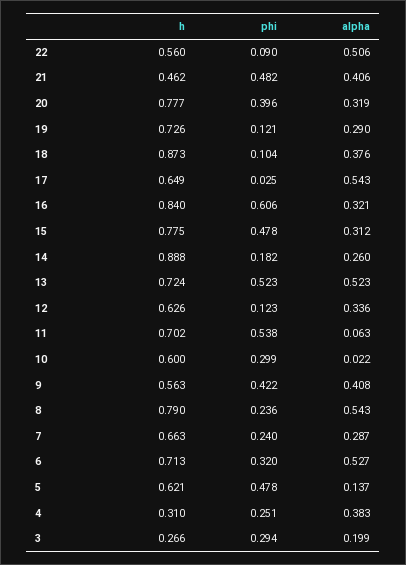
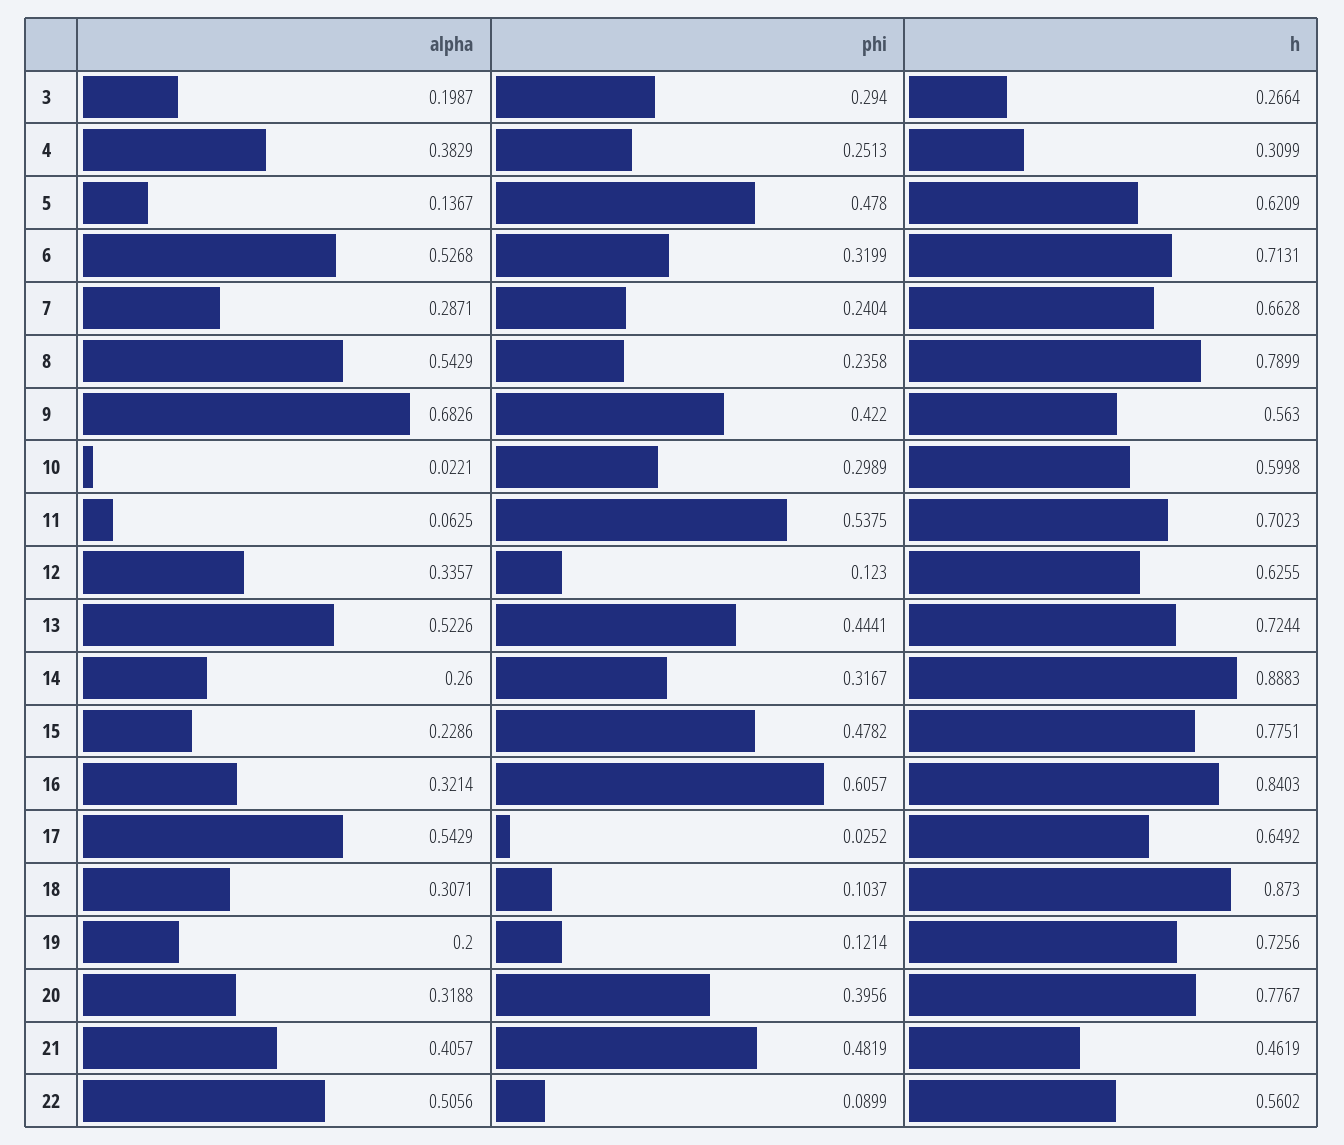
alpha, 19: 0.29 -> 0.2
alpha, 18: 0.376 -> 0.3071
alpha, 15: 0.312 -> 0.2286
phi, 14: 0.182 -> 0.3167
phi, 13: 0.523 -> 0.4441
alpha, 9: 0.408 -> 0.6826

